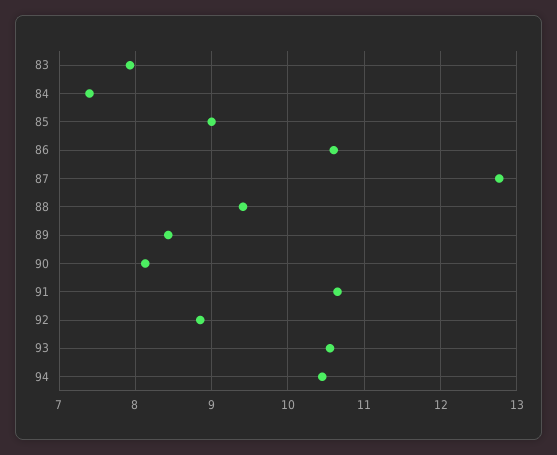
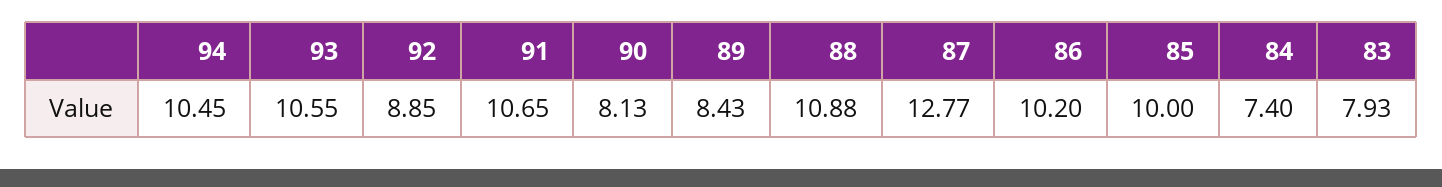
85: 9 -> 10
86: 10.6 -> 10.2
88: 9.4 -> 10.88

